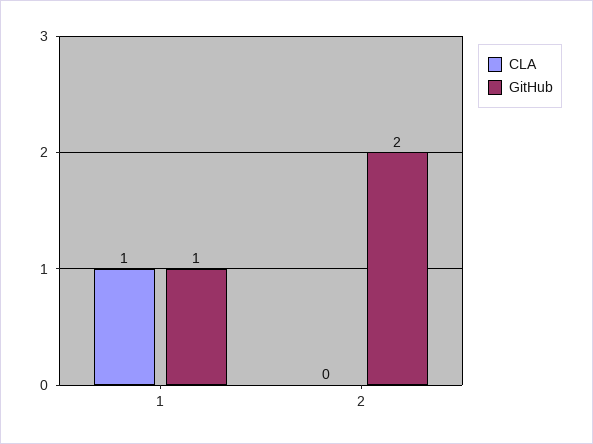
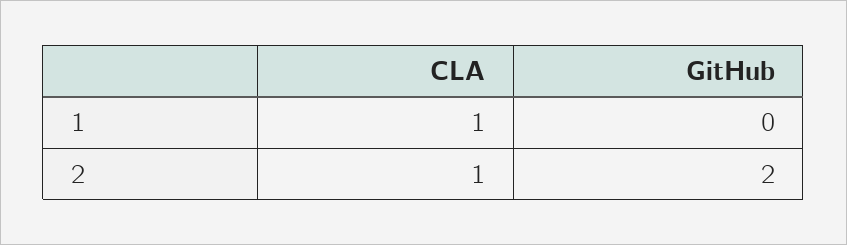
GitHub, 1: 1 -> 0
CLA, 2: 0 -> 1

